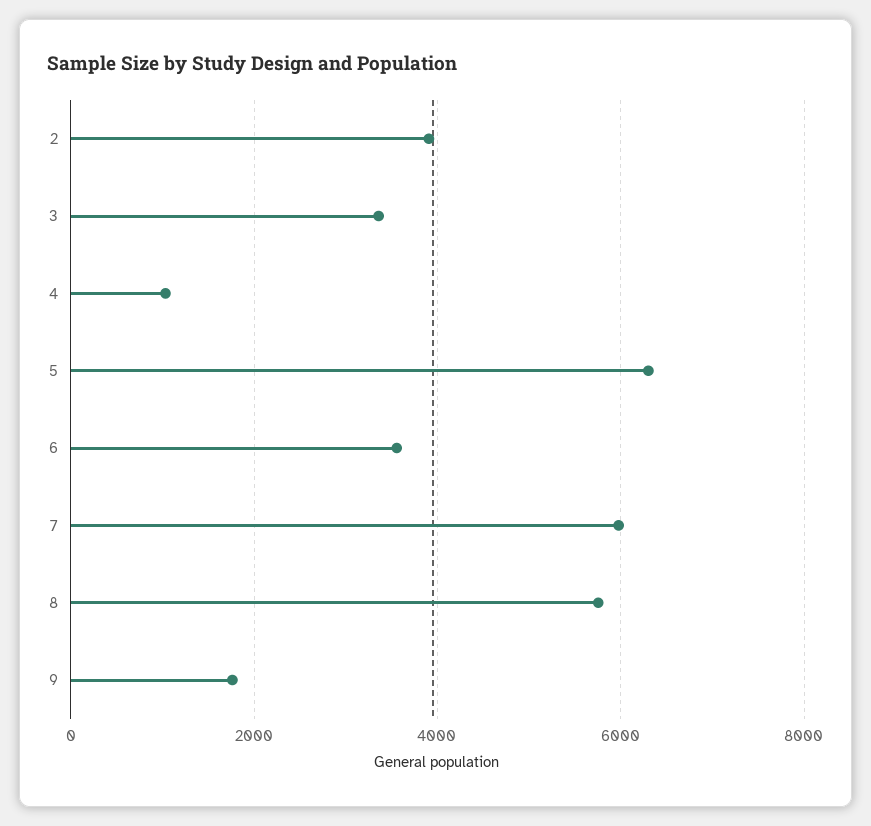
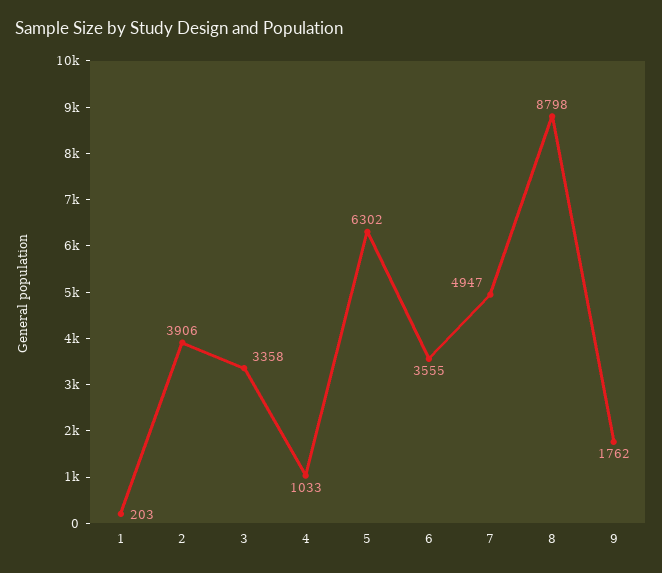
7: 6000 -> 4947
8: 5800 -> 8798
1: none -> 203

